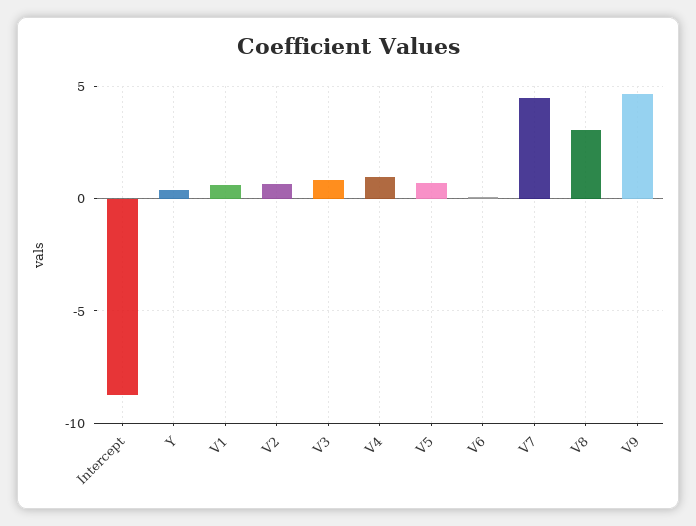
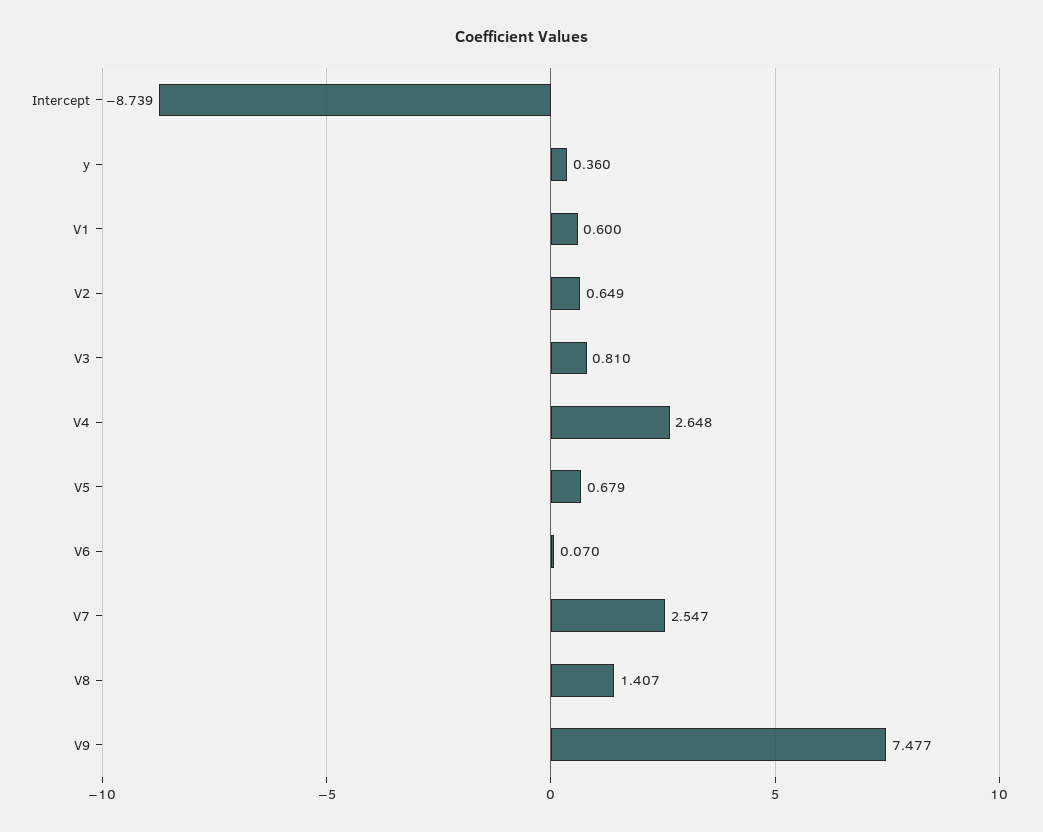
V4: 1 -> 2.648
V7: 4.5 -> 2.547
V8: 3 -> 1.407
V9: 4.5 -> 7.477

